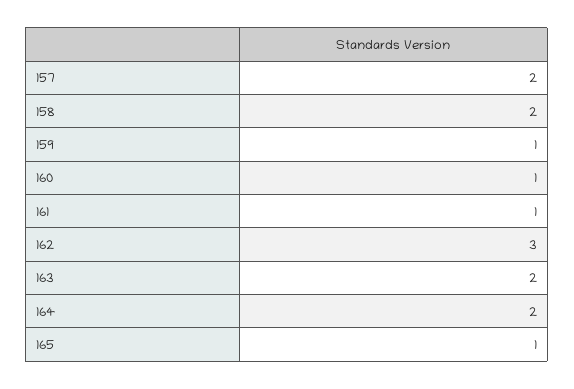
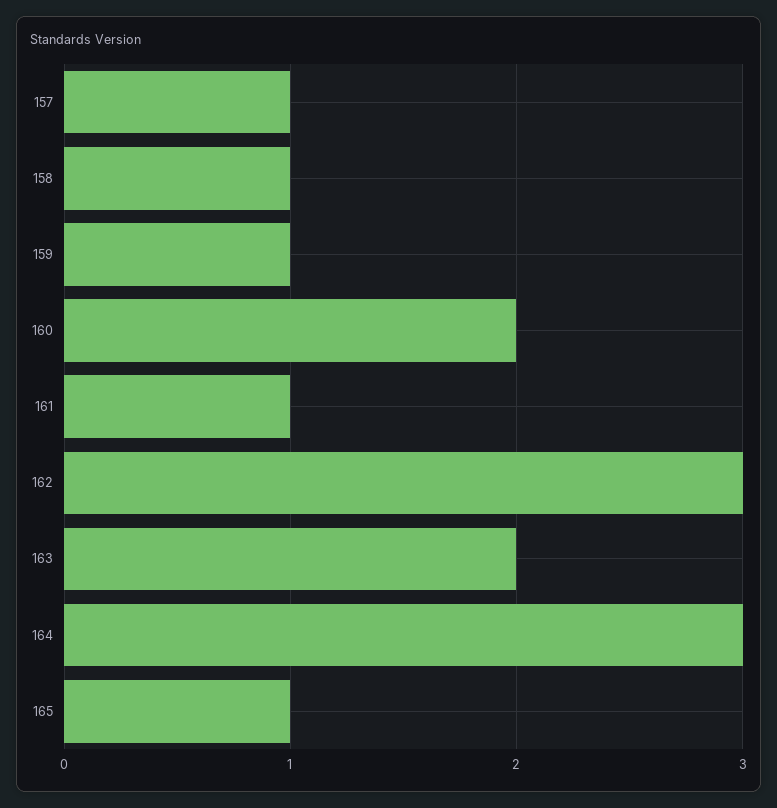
157: 2 -> 1
158: 2 -> 1
160: 1 -> 2
164: 2 -> 3

